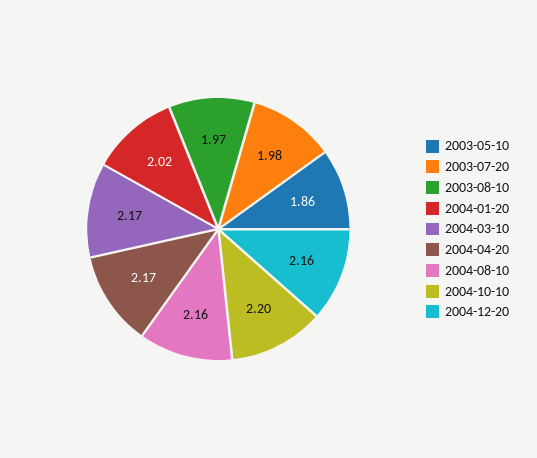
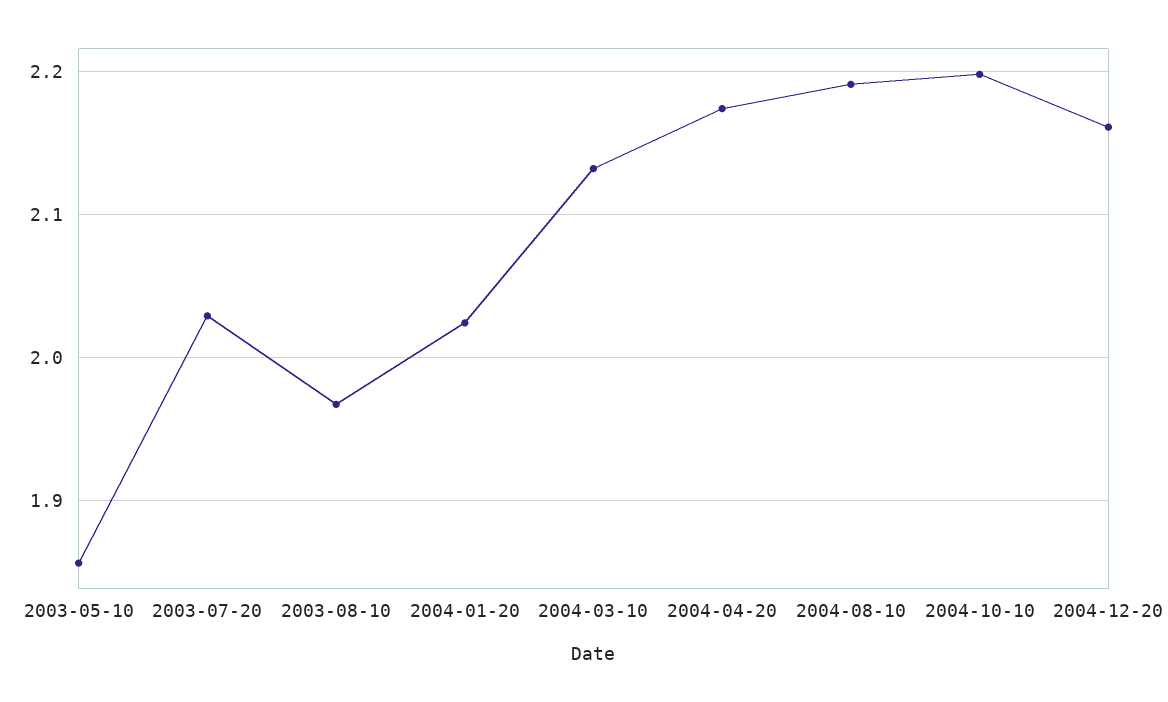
2003-07-20: 1.98 -> 2.03
2004-03-10: 2.17 -> 2.13
2004-08-10: 2.16 -> 2.19

